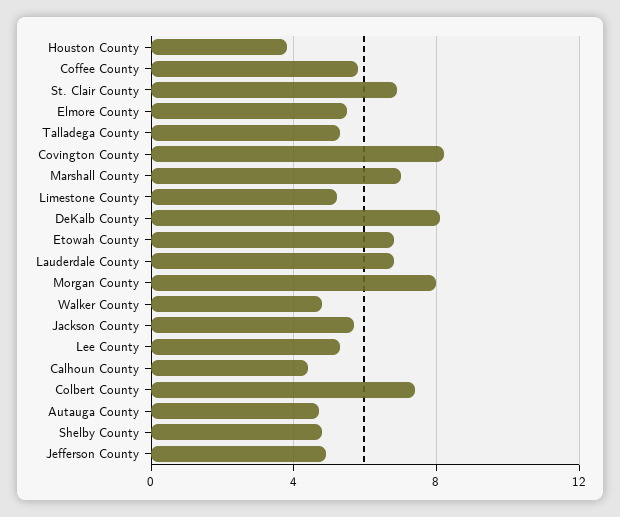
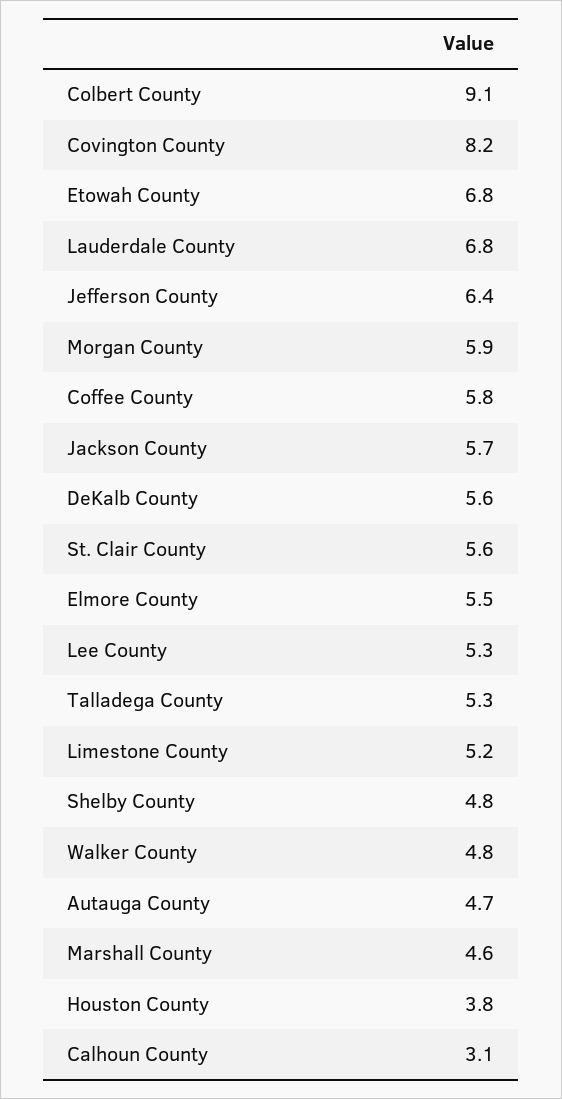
St. Clair County: 7 -> 5.6
Marshall County: 7 -> 4.6
DeKalb County: 8 -> 5.6
Morgan County: 8 -> 5.9
Calhoun County: 4.5 -> 3.1
Colbert County: 7.5 -> 9.1
Jefferson County: 5 -> 6.4

